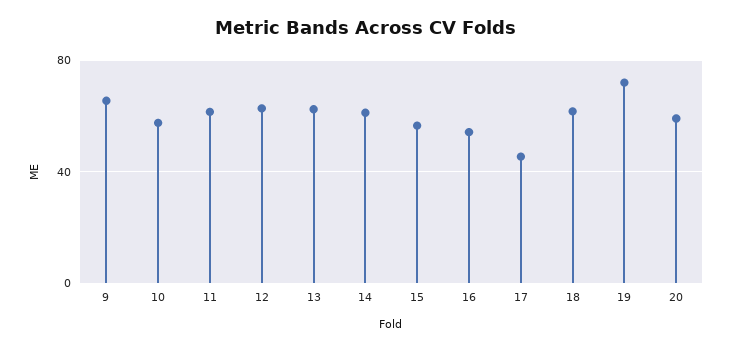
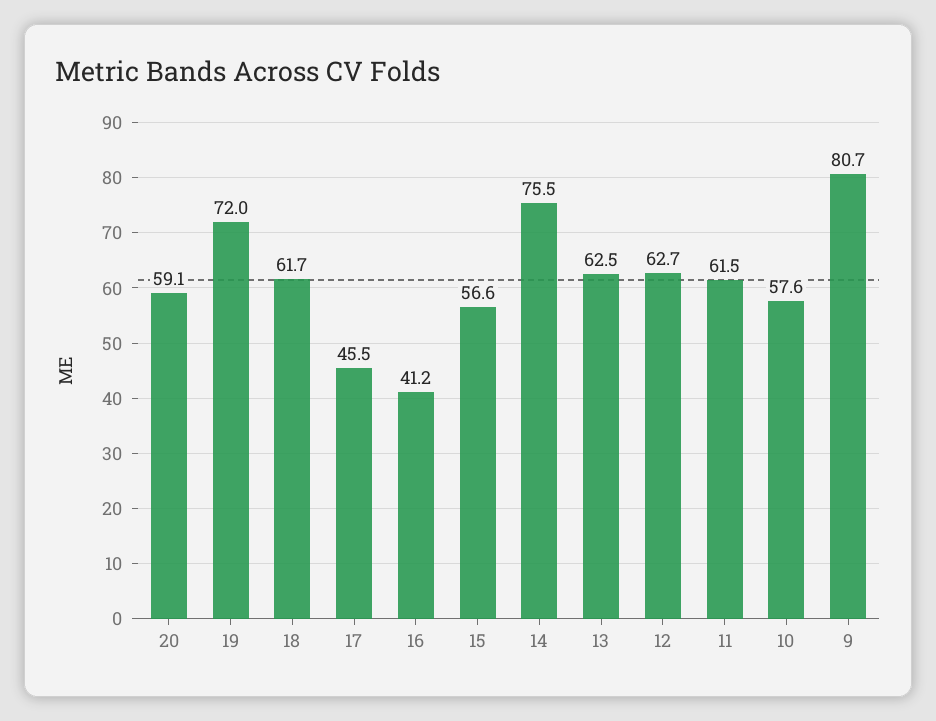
9: 65 -> 80.7
14: 60 -> 75.5
16: 55 -> 41.2

